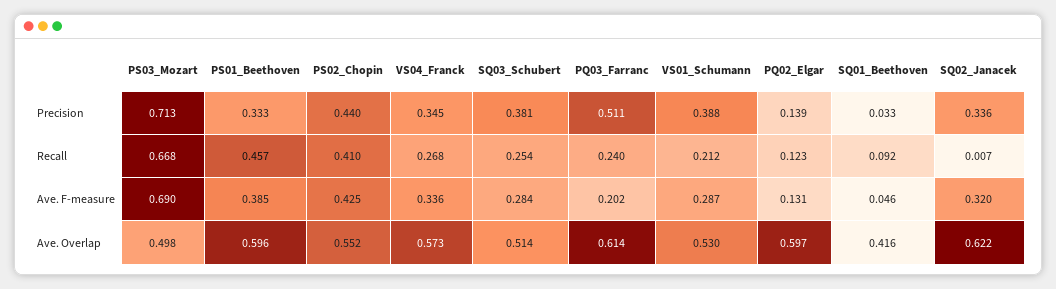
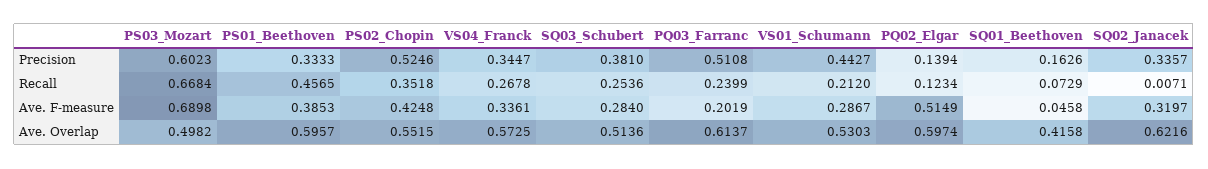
PS03_Mozart, Precision: 0.713 -> 0.6023
PS02_Chopin, Precision: 0.44 -> 0.5246
VS01_Schumann, Precision: 0.388 -> 0.4427
SQ01_Beethoven, Precision: 0.033 -> 0.1626
PS02_Chopin, Recall: 0.41 -> 0.3518
SQ01_Beethoven, Recall: 0.092 -> 0.0729
PQ02_Elgar, Ave. F-measure: 0.131 -> 0.5149

